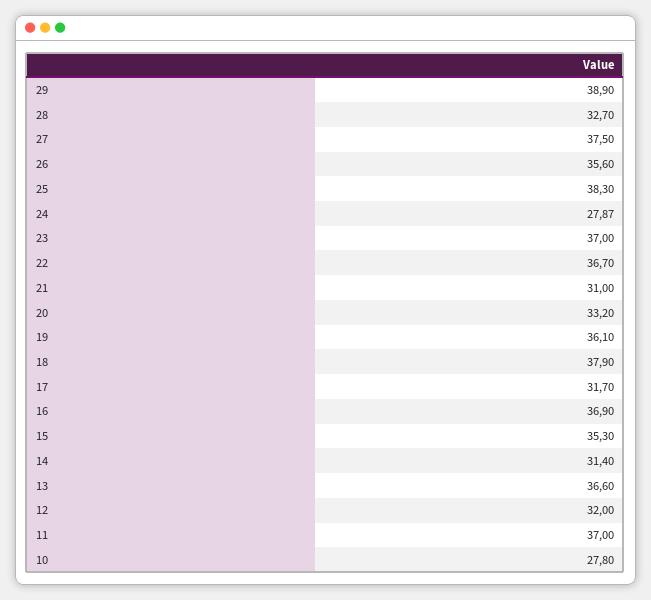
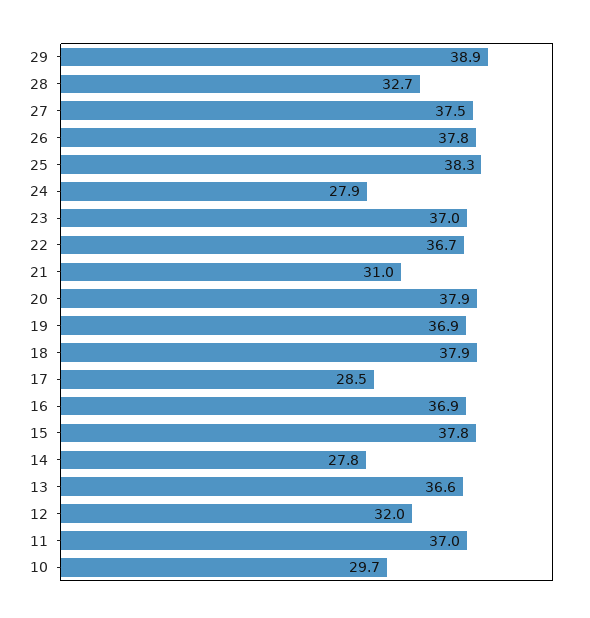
26: 35.6 -> 37.8
20: 33.2 -> 37.9
19: 36.1 -> 36.9
17: 31.7 -> 28.5
15: 35.3 -> 37.8
14: 31.4 -> 27.8
10: 27.8 -> 29.7

